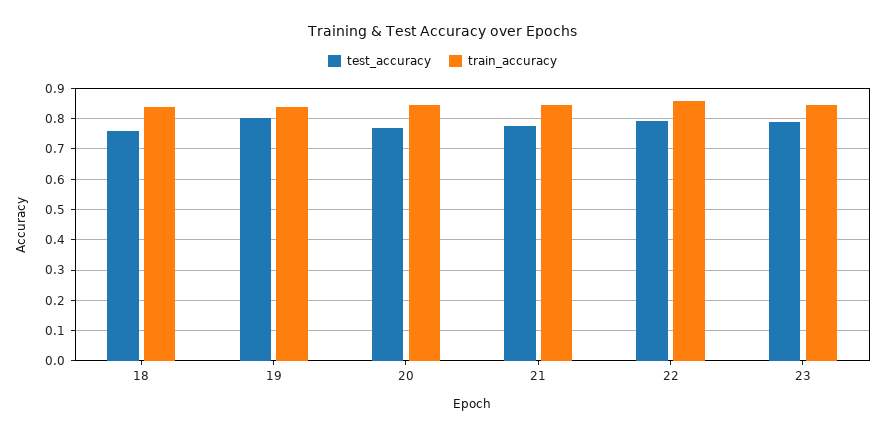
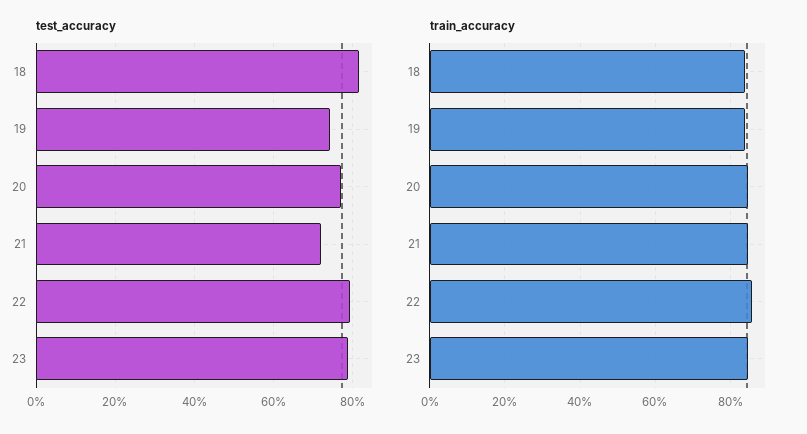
test_accuracy, 18: 0.76 -> 0.82
test_accuracy, 19: 0.8 -> 0.74
test_accuracy, 21: 0.78 -> 0.72

